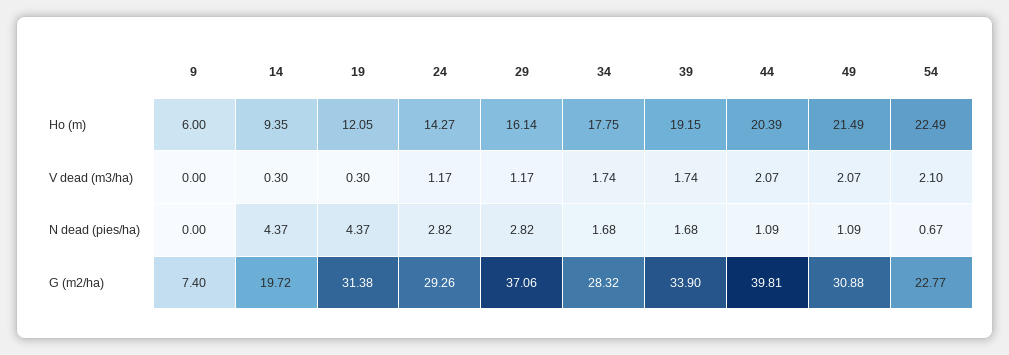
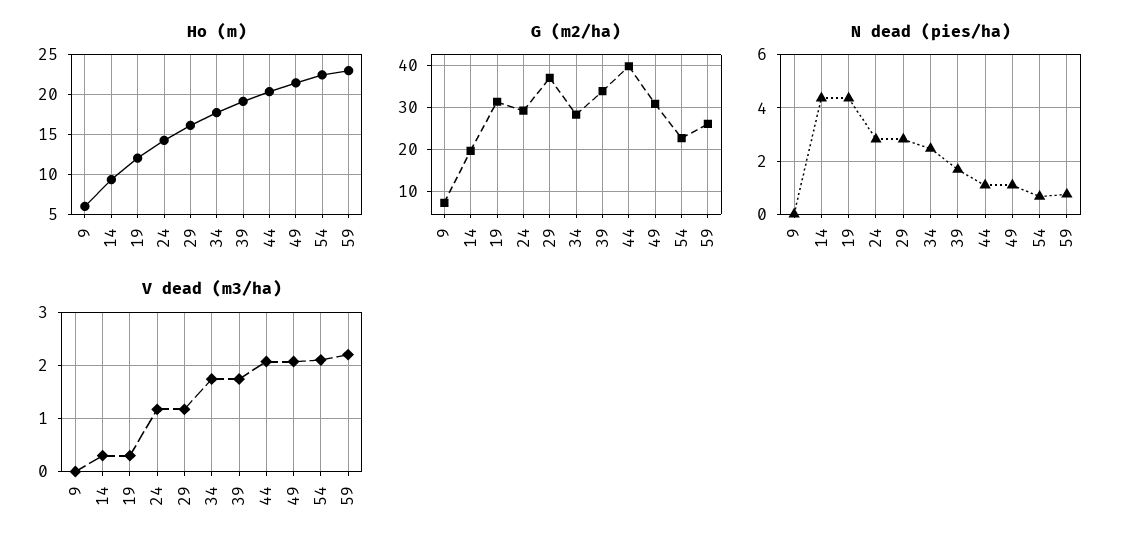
N dead (pies/ha), 34: 1.68 -> 2.5
Ho (m), 59: none -> 23
G (m2/ha), 59: none -> 26
N dead (pies/ha), 59: none -> 0.75
V dead (m3/ha), 59: none -> 2.2

